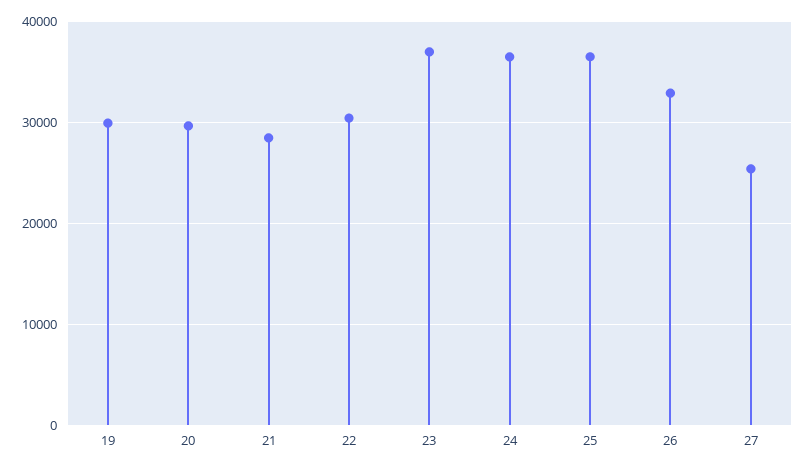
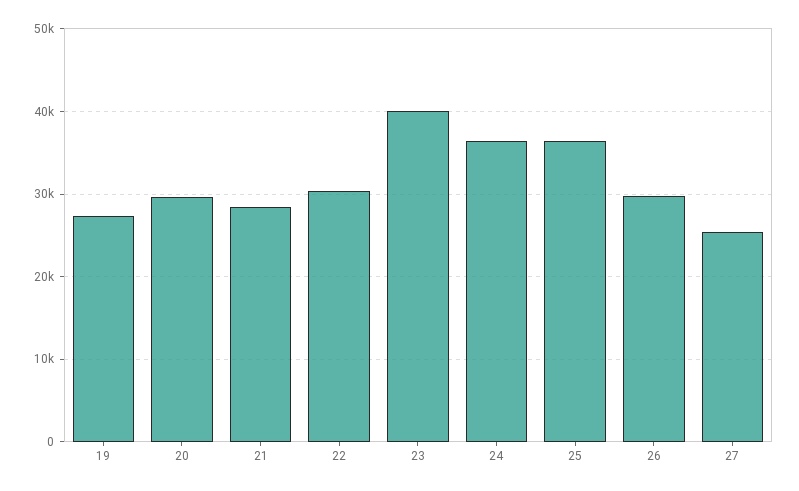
19: 30000 -> 27000
23: 37000 -> 40000
26: 33000 -> 30000

